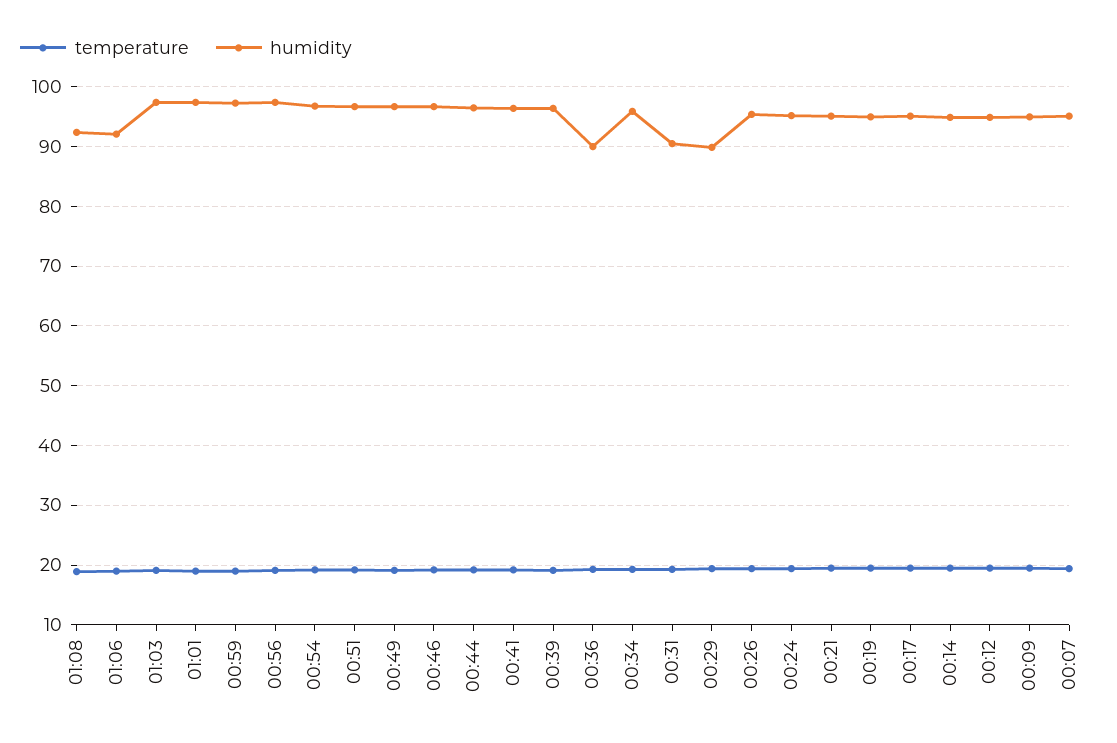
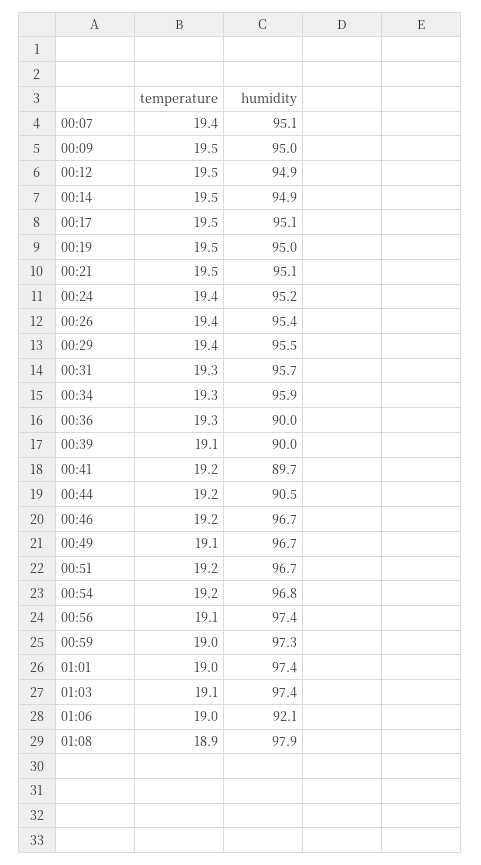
humidity, 01:08: 92 -> 97.9
humidity, 00:44: 96 -> 90.5
humidity, 00:41: 96 -> 89.7
humidity, 00:39: 96 -> 90
humidity, 00:31: 90 -> 95.7
humidity, 00:29: 90 -> 95.5

